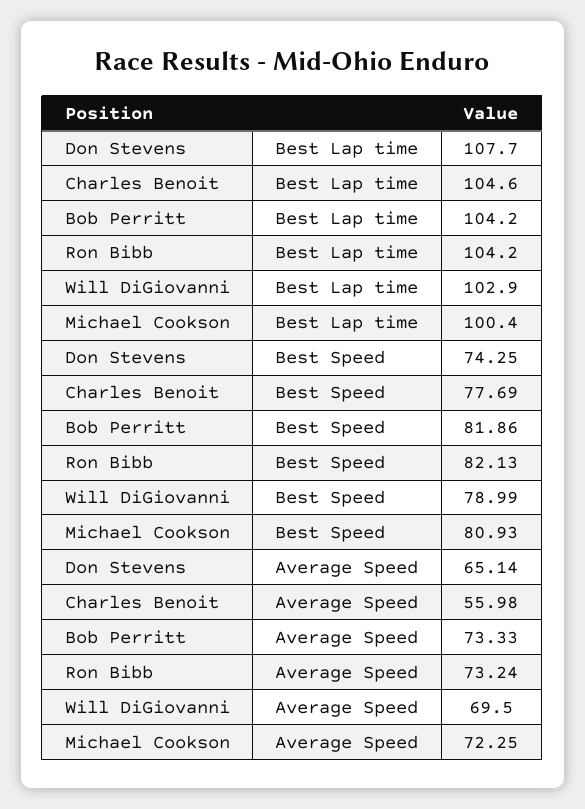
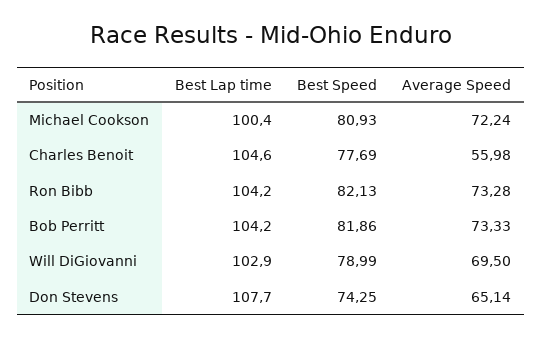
Ron Bibb, Average Speed: 73.24 -> 73.28
Michael Cookson, Average Speed: 72.25 -> 72.24

